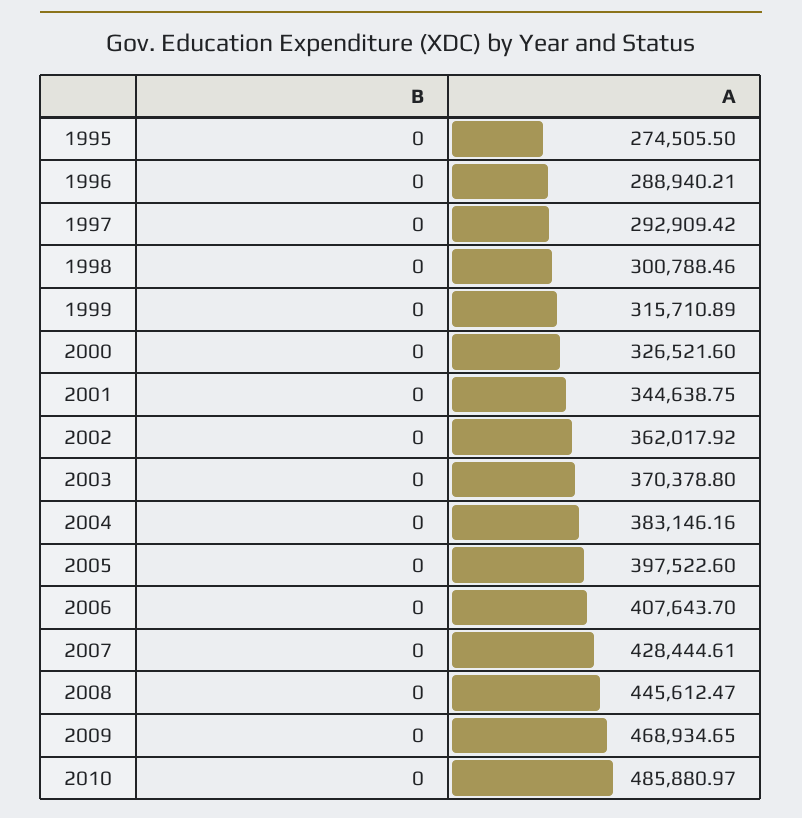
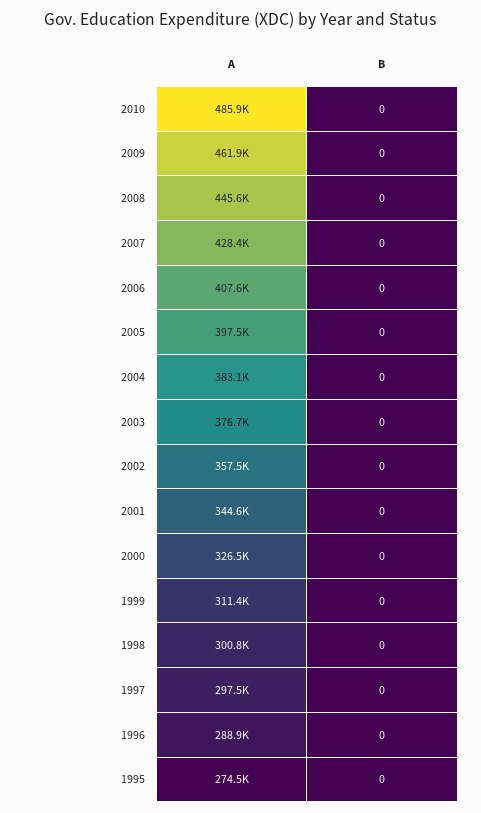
A, 1997: 292909.42 -> 297500
A, 1999: 315710.89 -> 311400
A, 2002: 362017.92 -> 357500
A, 2003: 370378.8 -> 376700
A, 2009: 468934.65 -> 461900

